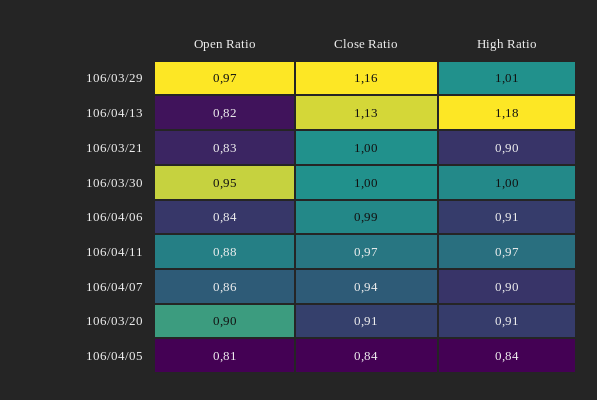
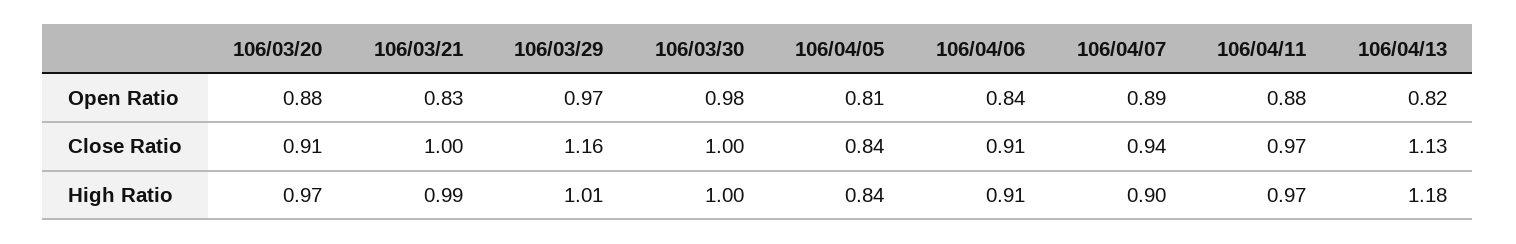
High Ratio, 106/03/21: 0.9 -> 0.99
Open Ratio, 106/03/30: 0.95 -> 0.98
Close Ratio, 106/04/06: 0.99 -> 0.91
Open Ratio, 106/04/07: 0.86 -> 0.89
Open Ratio, 106/03/20: 0.9 -> 0.88
High Ratio, 106/03/20: 0.91 -> 0.97

